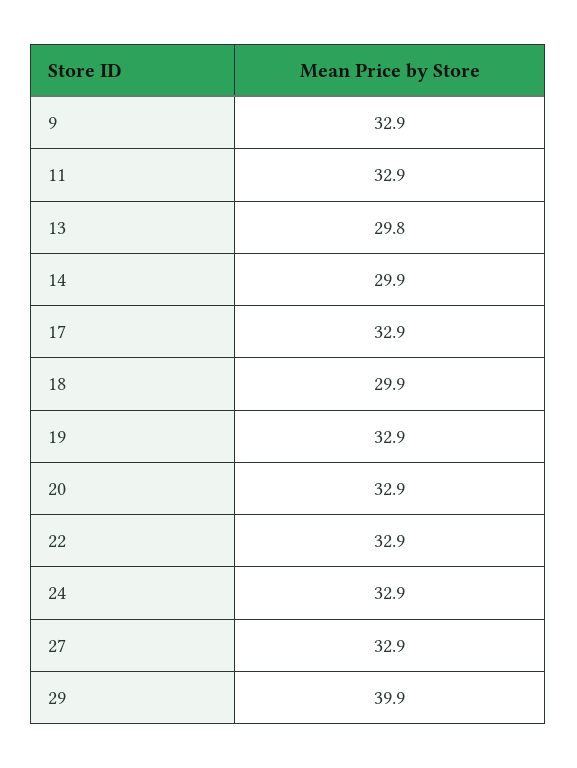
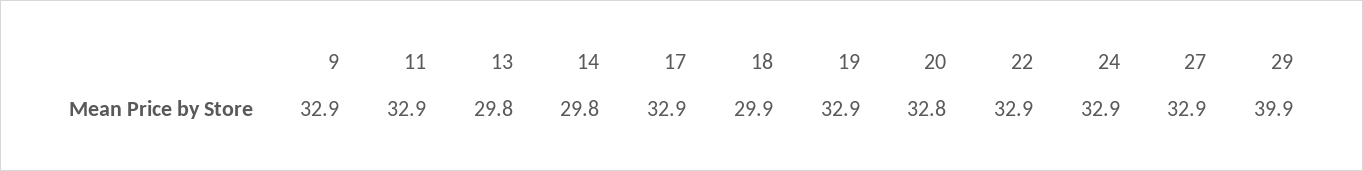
14: 29.9 -> 29.8
20: 32.9 -> 32.8

